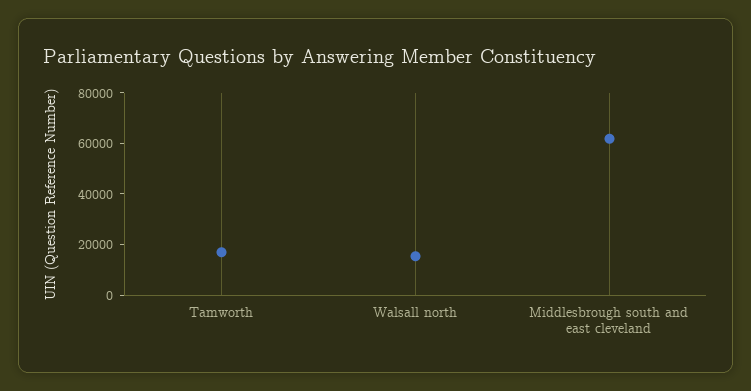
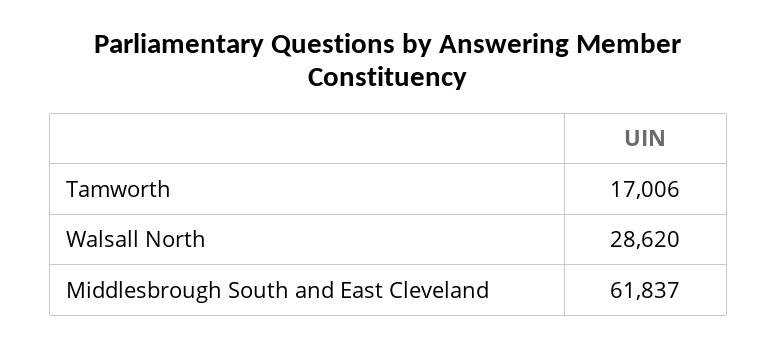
Walsall north: 15000 -> 28620

